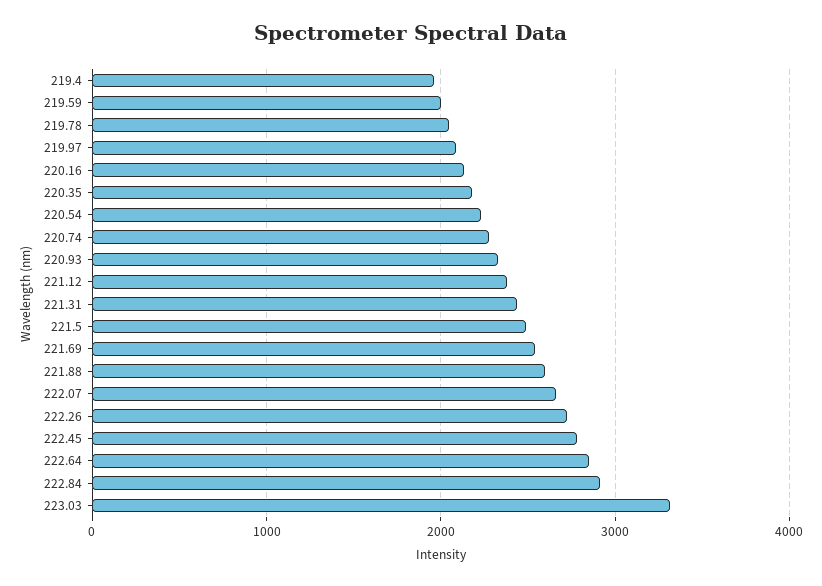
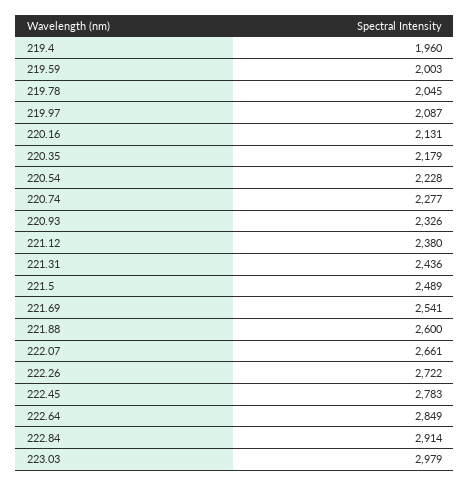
223.03: 3300 -> 2979

